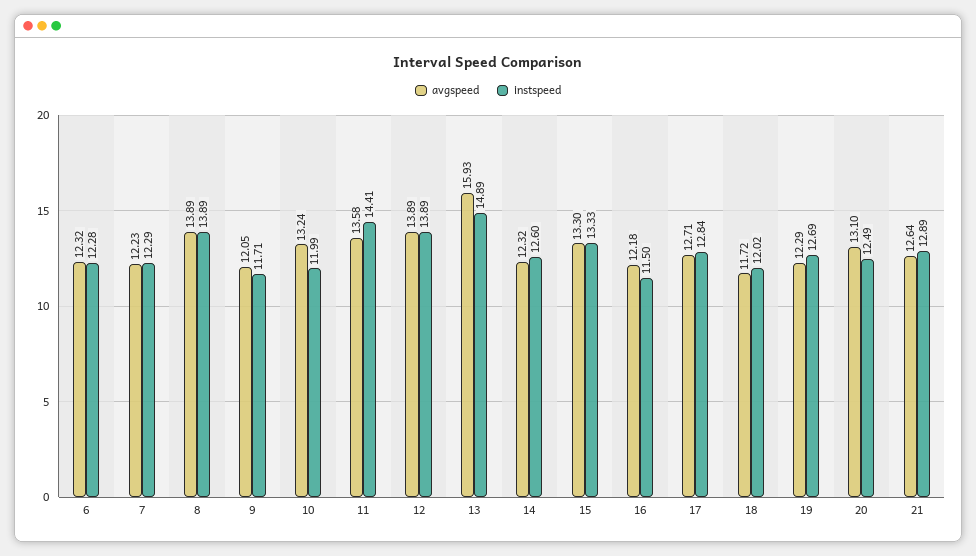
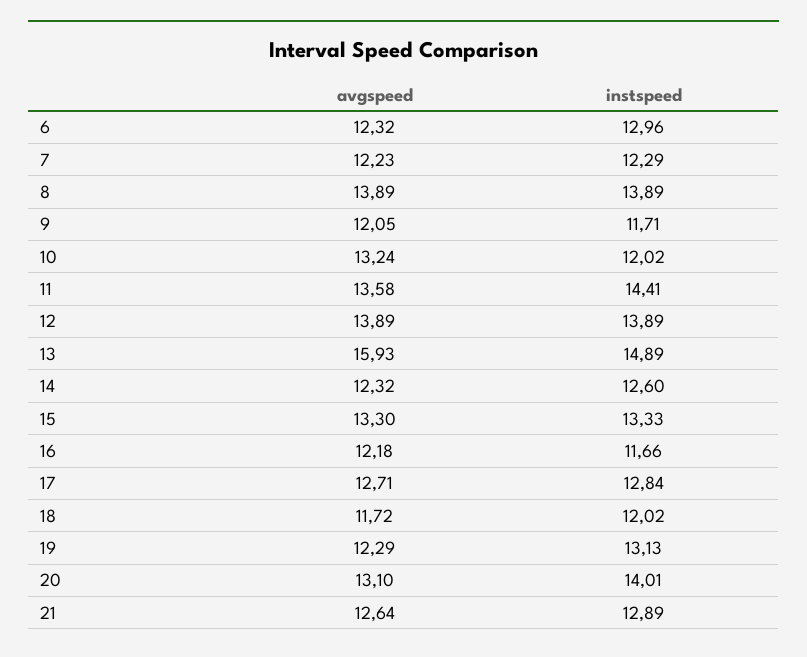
instspeed, 6: 12.28 -> 12.96
instspeed, 10: 11.99 -> 12.02
instspeed, 16: 11.5 -> 11.66
instspeed, 19: 12.69 -> 13.13
instspeed, 20: 12.49 -> 14.01

